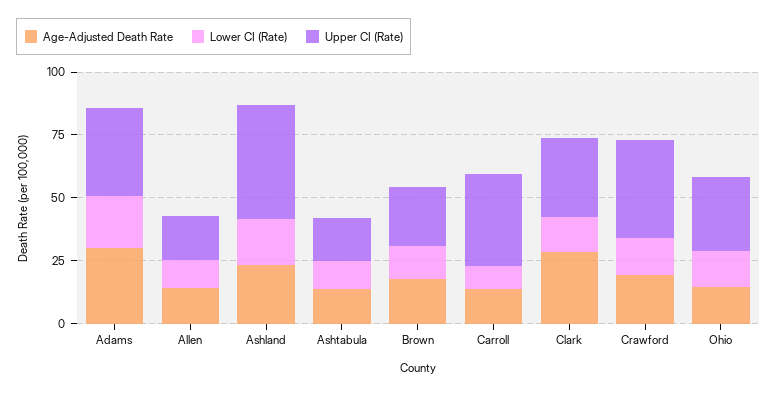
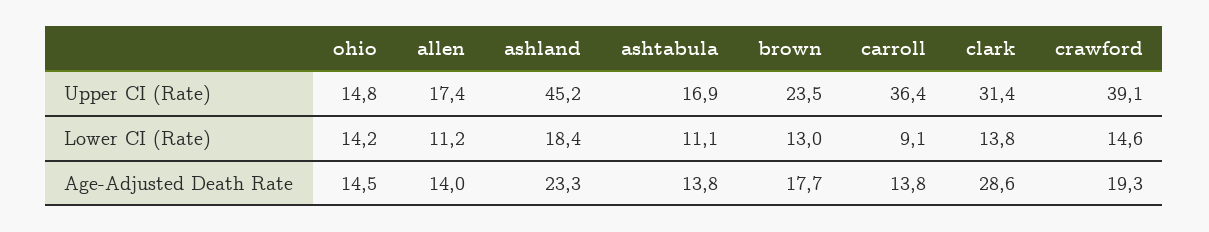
Age-Adjusted Death Rate, Adams: 30 -> none
Lower CI (Rate), Adams: 20 -> none
Upper CI (Rate), Adams: 35 -> none
Upper CI (Rate), Ohio: 30 -> 14.8

